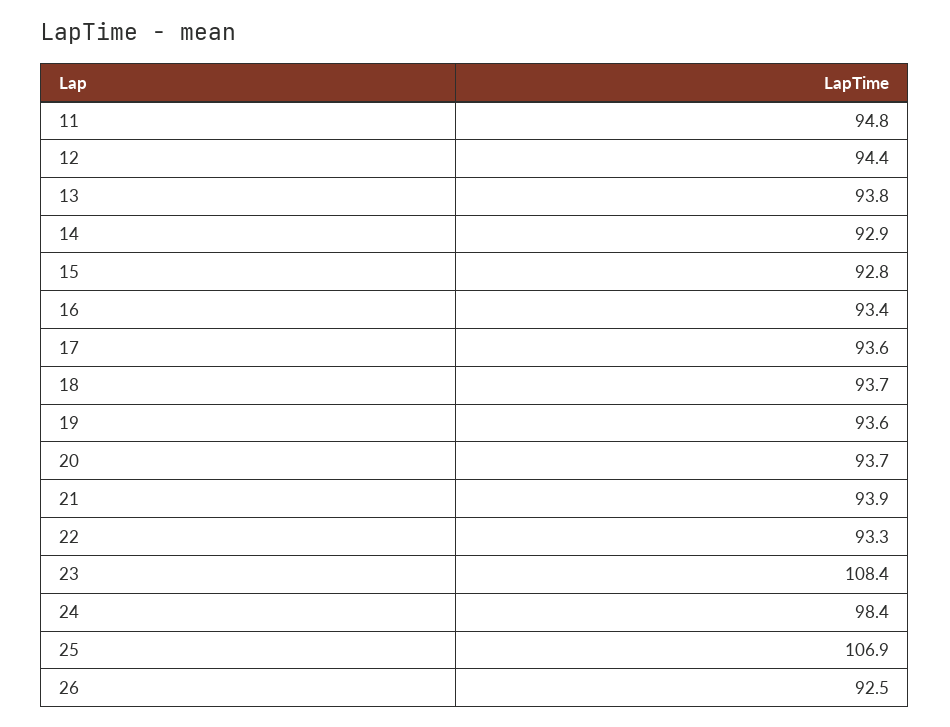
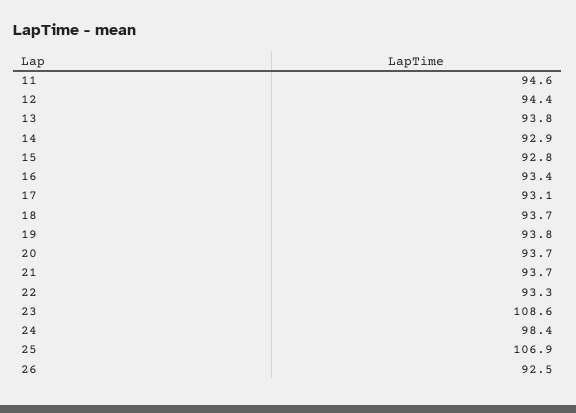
11: 94.8 -> 94.6
17: 93.6 -> 93.1
19: 93.6 -> 93.8
21: 93.9 -> 93.7
23: 108.4 -> 108.6

